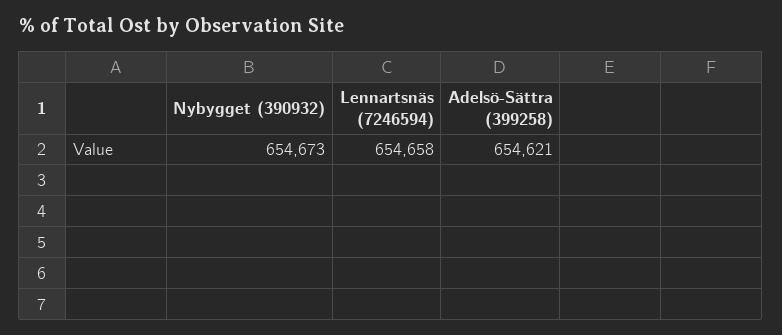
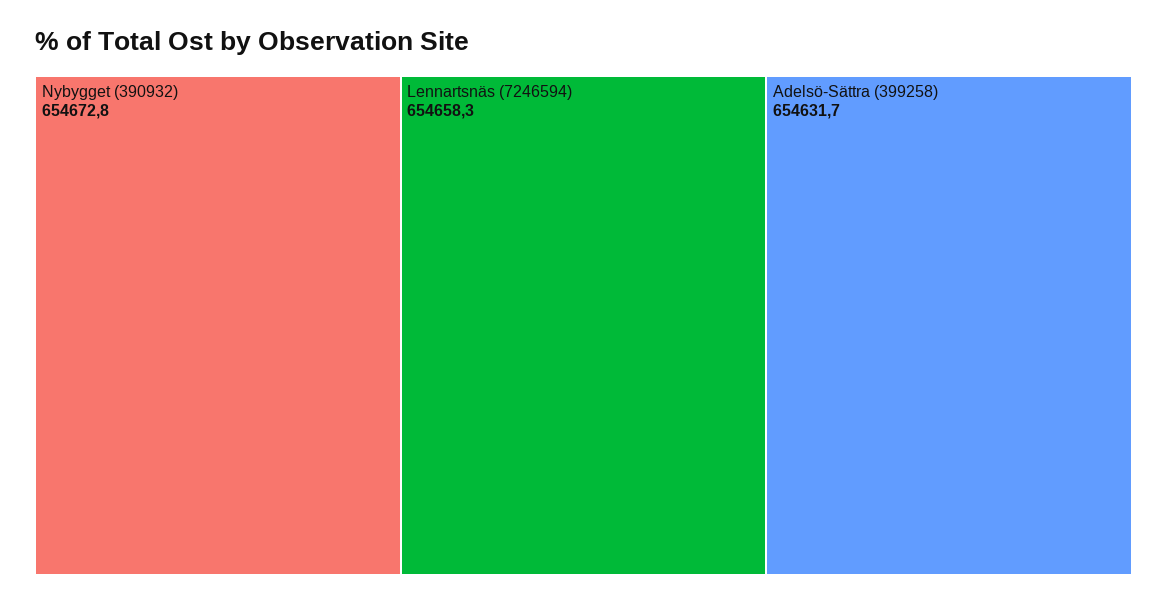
Adelsö-Sättra (399258): 654621 -> 654631.7

